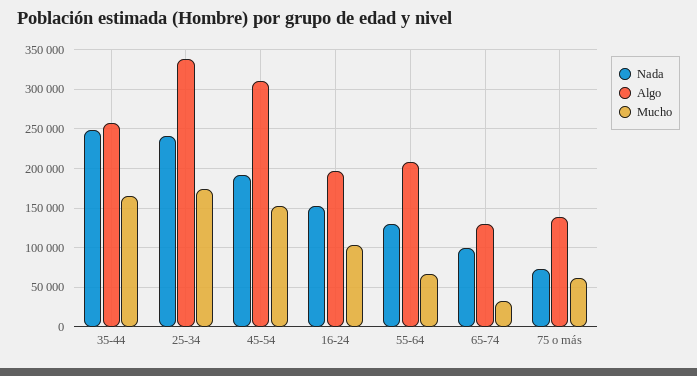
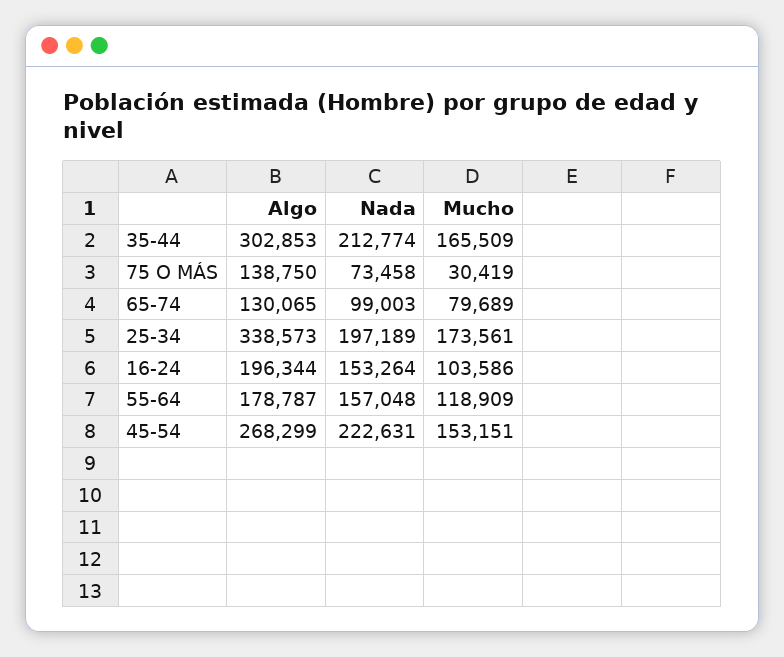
Nada, 35-44: 250000 -> 212774
Algo, 35-44: 260000 -> 302853
Nada, 25-34: 240000 -> 197189
Nada, 45-54: 190000 -> 222631
Algo, 45-54: 310000 -> 268299
Nada, 55-64: 130000 -> 157048
Algo, 55-64: 210000 -> 178787
Mucho, 55-64: 70000 -> 118909
Mucho, 65-74: 30000 -> 79689
Mucho, 75 o más: 60000 -> 30419

